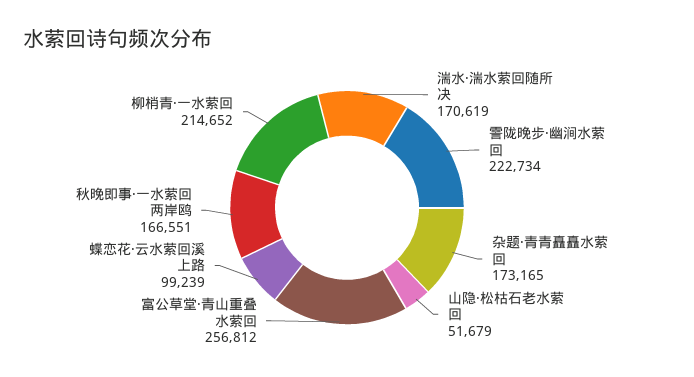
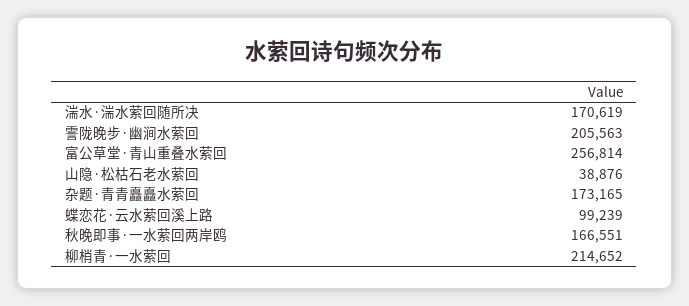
霅陇晚步·幽涧水萦回: 222734 -> 205563
山隐·松枯石老水萦回: 51679 -> 38876
富公草堂·青山重叠水萦回: 256812 -> 256814

